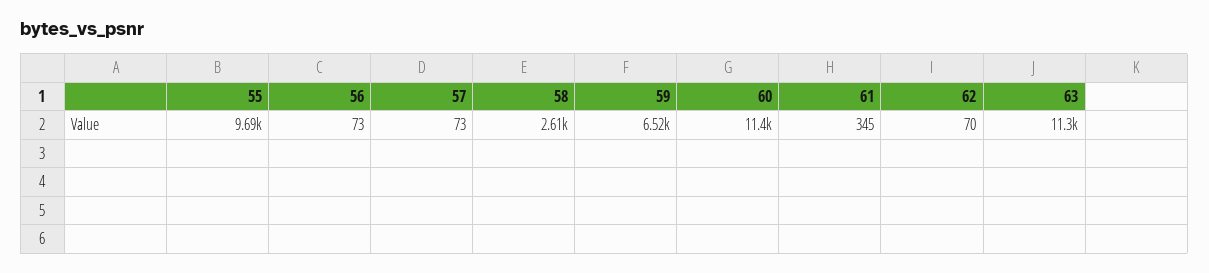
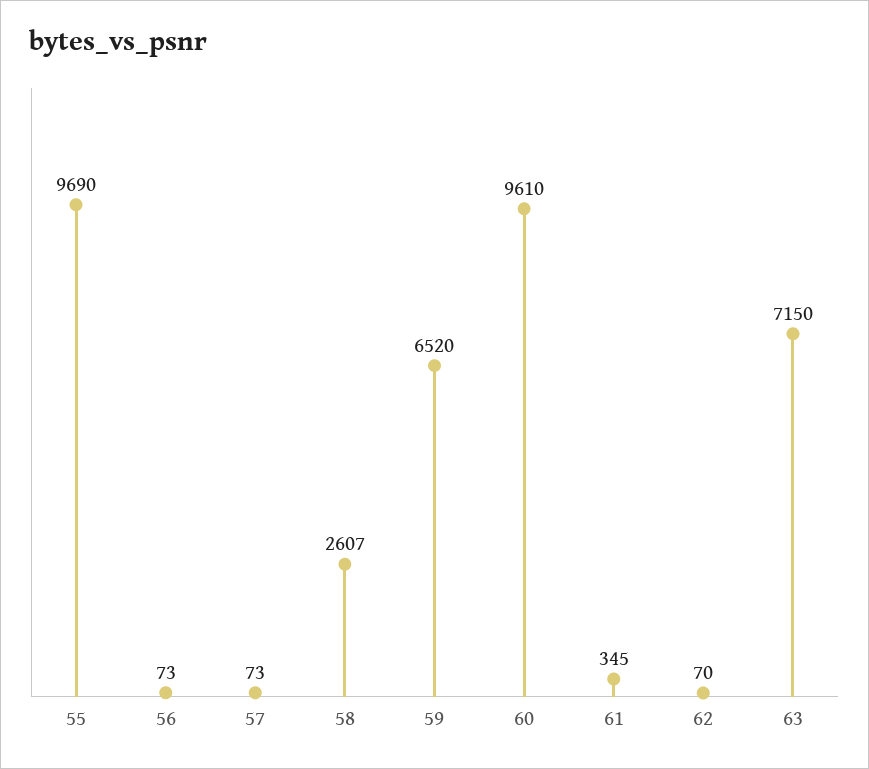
60: 11400 -> 9610
63: 11300 -> 7150

